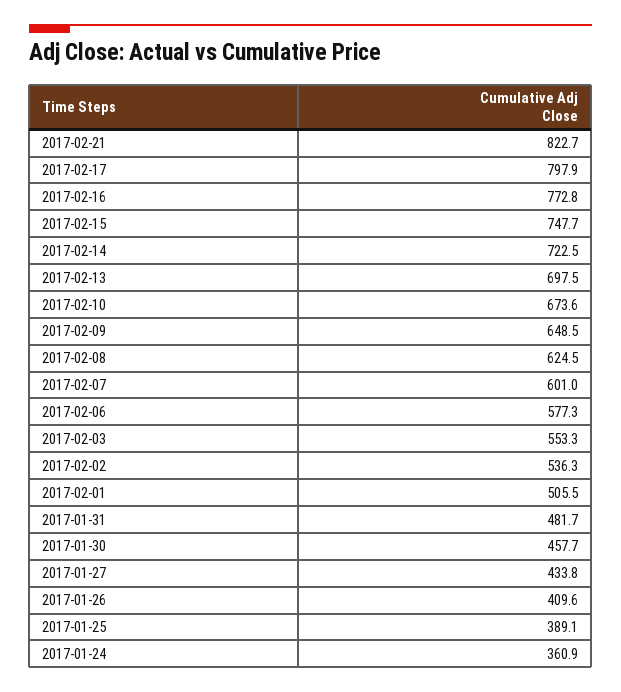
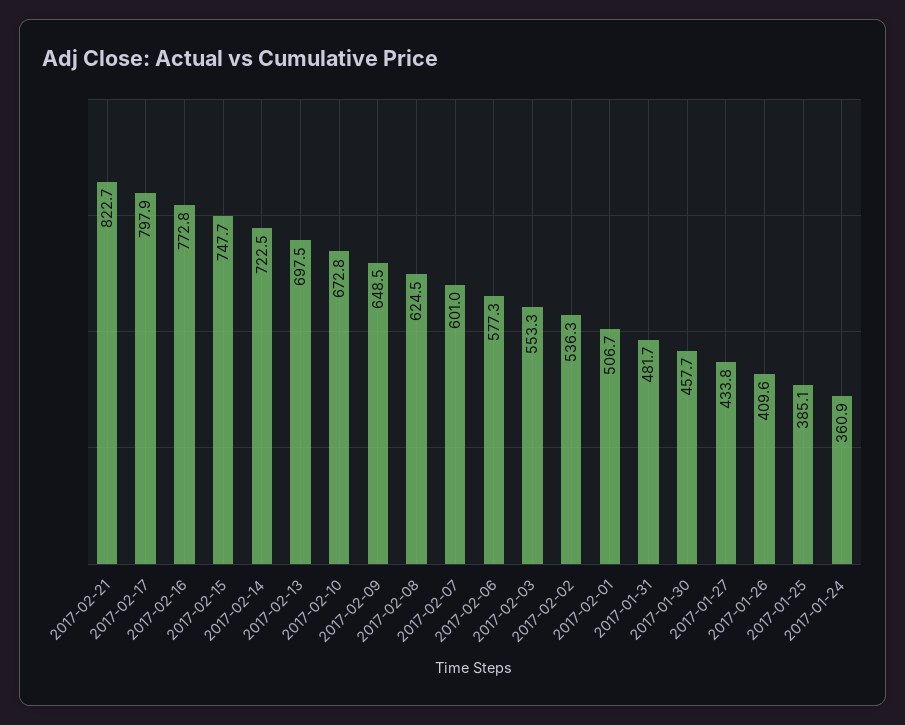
2017-02-10: 673.6 -> 672.8
2017-02-01: 505.5 -> 506.7
2017-01-25: 389.1 -> 385.1

